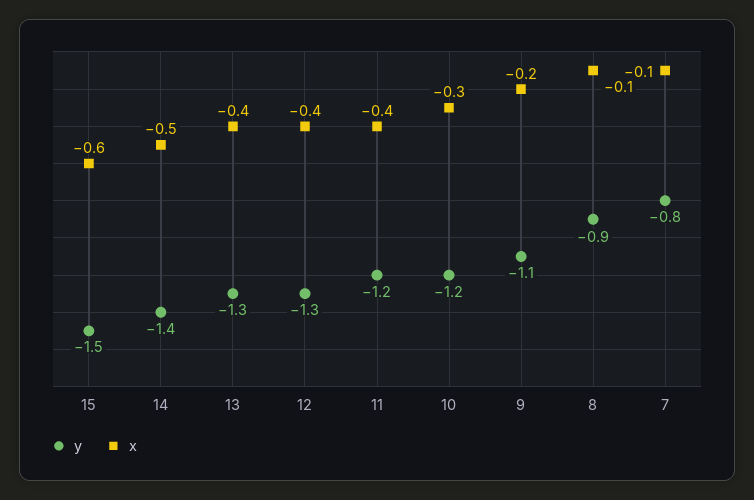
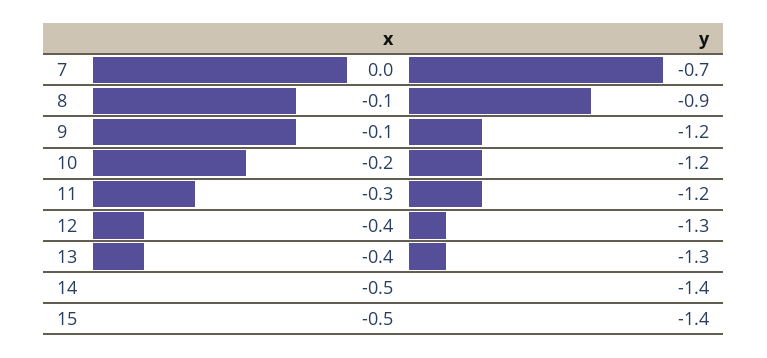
y, 15: -1.5 -> -1.4
x, 15: -0.6 -> -0.5
x, 11: -0.4 -> -0.3
x, 10: -0.3 -> -0.2
y, 9: -1.1 -> -1.2
x, 9: -0.2 -> -0.1
y, 7: -0.8 -> -0.7
x, 7: -0.1 -> 0

